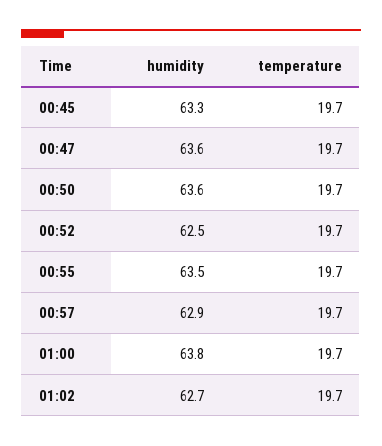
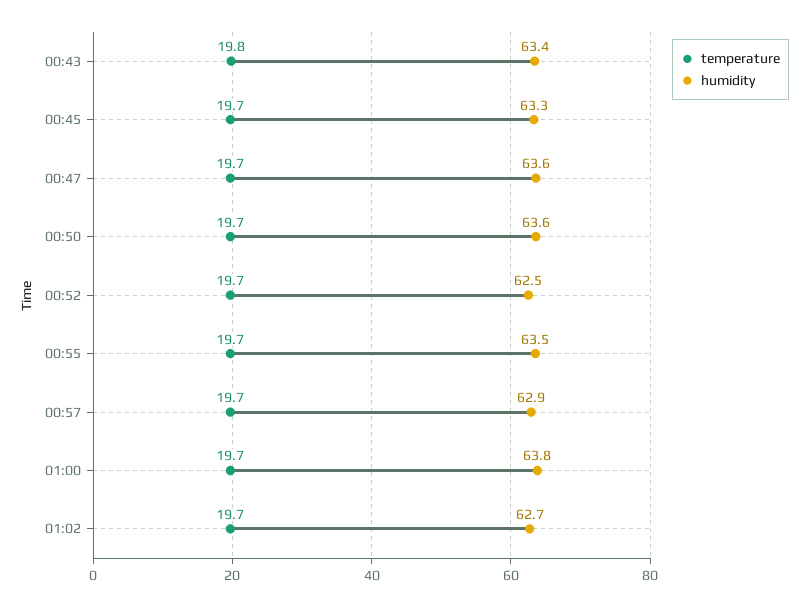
temperature, 00:43: none -> 19.8
humidity, 00:43: none -> 63.4

